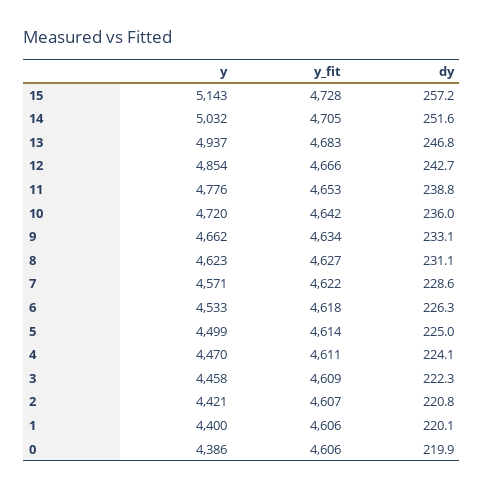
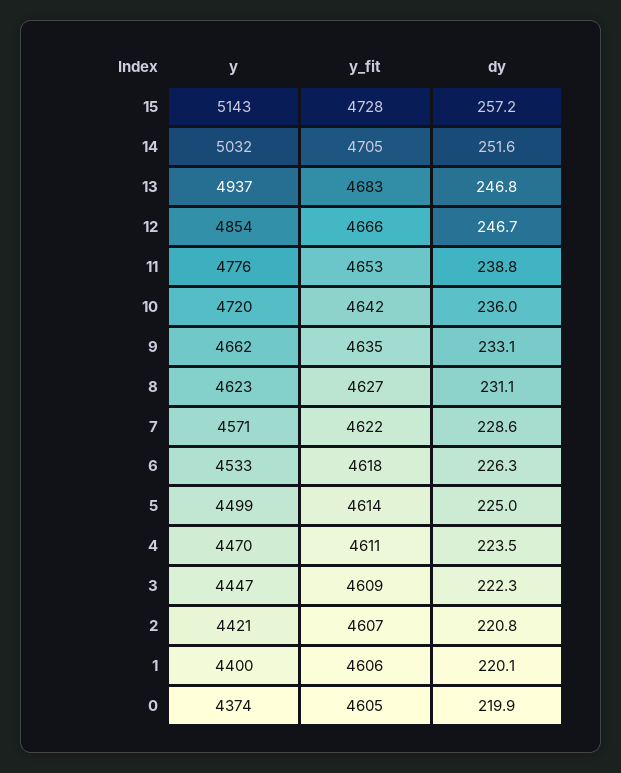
dy, 12: 242.7 -> 246.7
y_fit, 9: 4634 -> 4635
dy, 4: 224.1 -> 223.5
y, 3: 4458 -> 4447
y, 0: 4386 -> 4374
y_fit, 0: 4606 -> 4605

